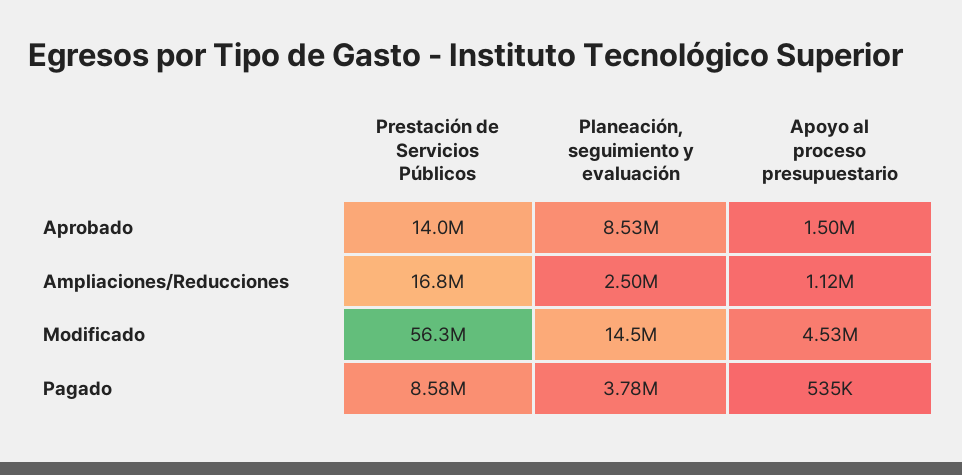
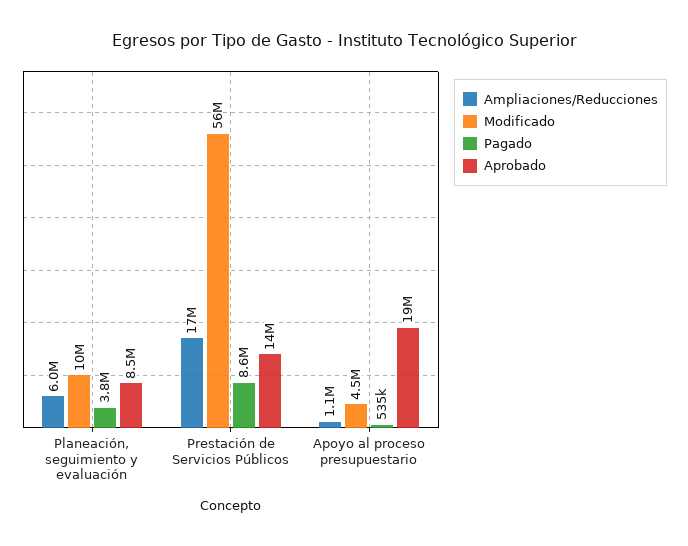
Aprobado, Apoyo al proceso presupuestario: 1500000 -> 19000000
Ampliaciones/Reducciones, Planeación, seguimiento y evaluación: 2500000 -> 6000000
Modificado, Planeación, seguimiento y evaluación: 14500000 -> 10000000

